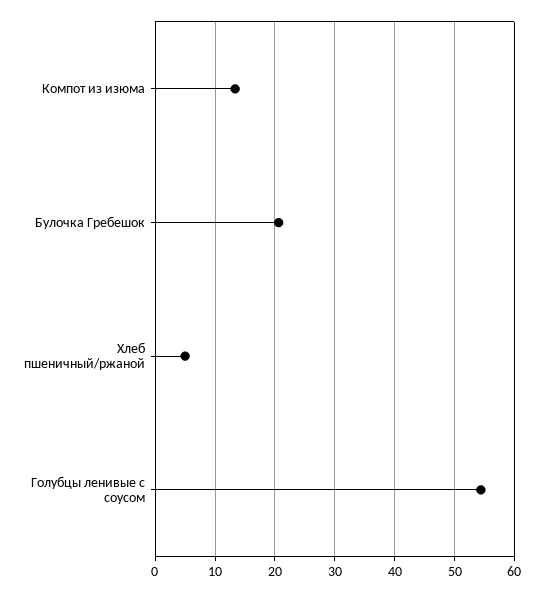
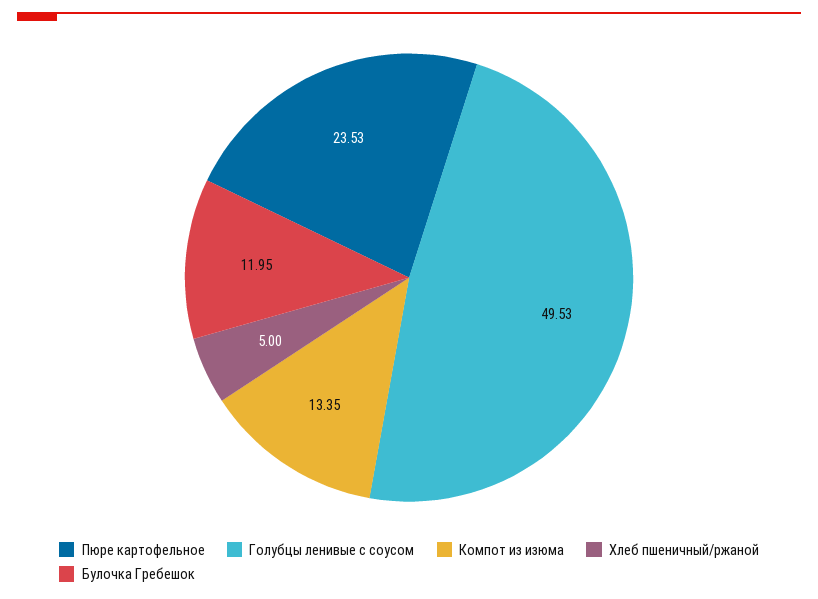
Булочка Гребешок: 20 -> 11.95
Голубцы ленивые с соусом: 54 -> 49.53
Пюре картофельное: none -> 23.53

